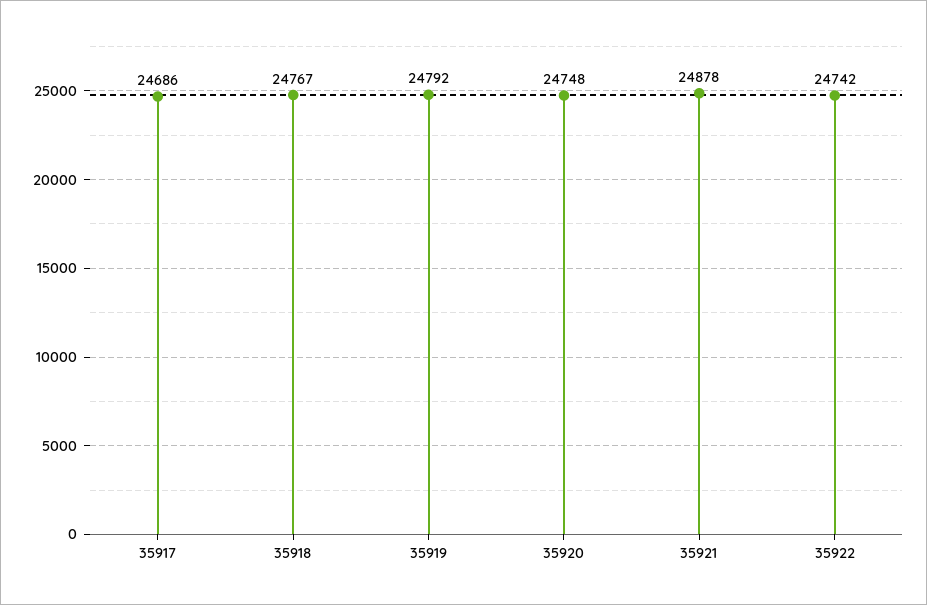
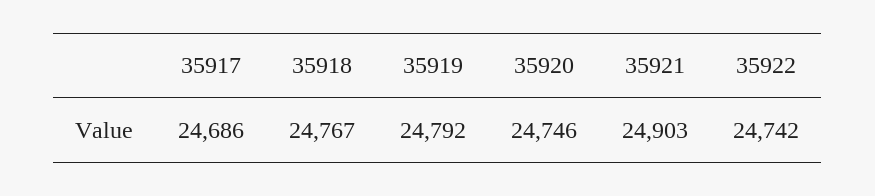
35920: 24748 -> 24746
35921: 24878 -> 24903

